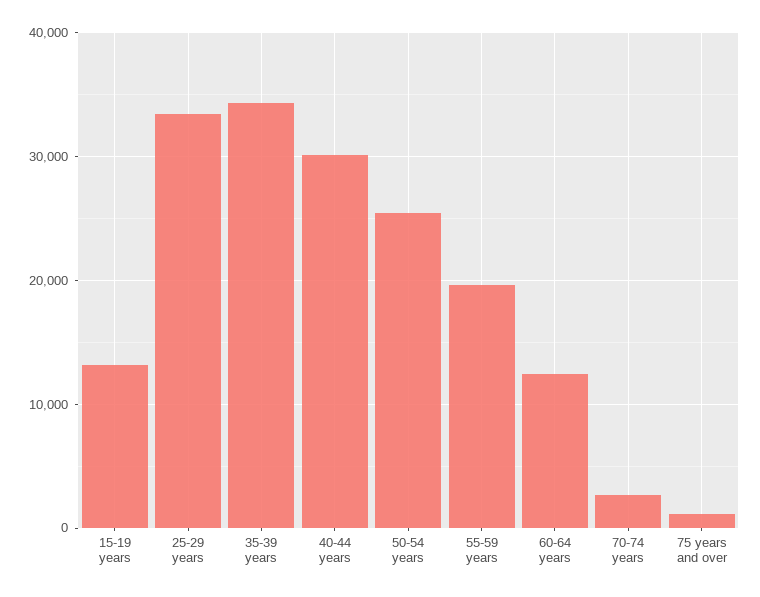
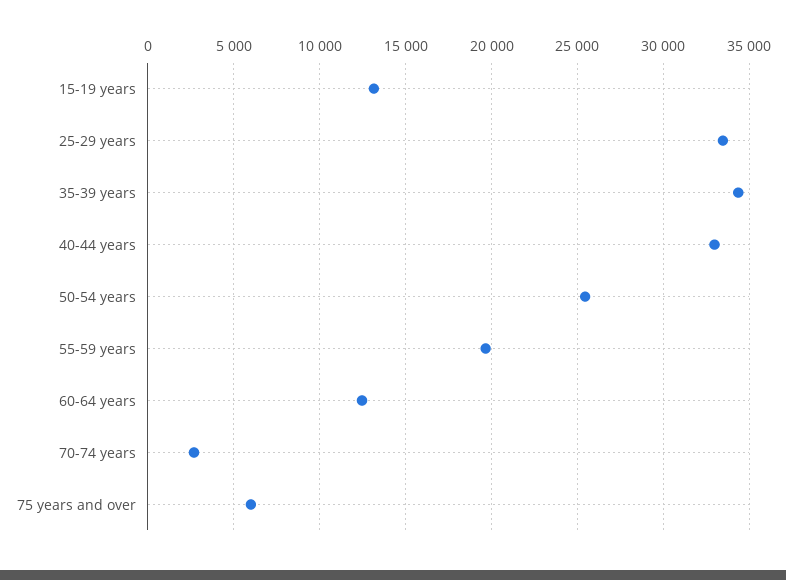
40-44 years: 30000 -> 33000
75 years and over: 1000 -> 6000

